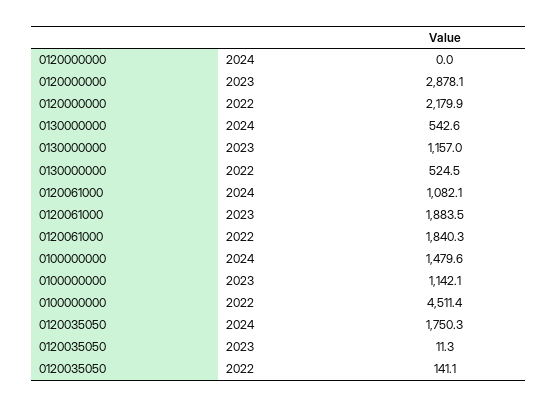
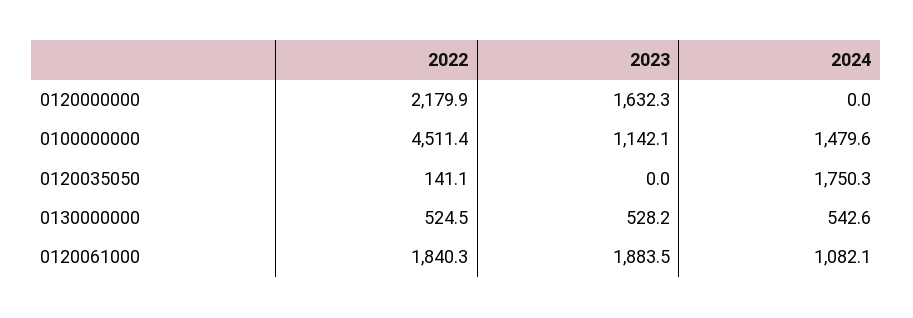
0120000000, 2023: 2878.1 -> 1632.3
0130000000, 2023: 1157 -> 528.2
0120035050, 2023: 11.3 -> 0

